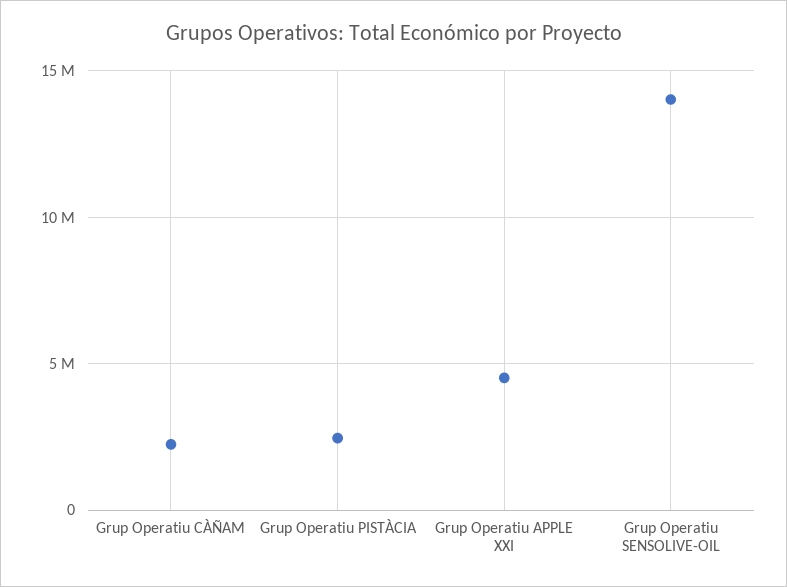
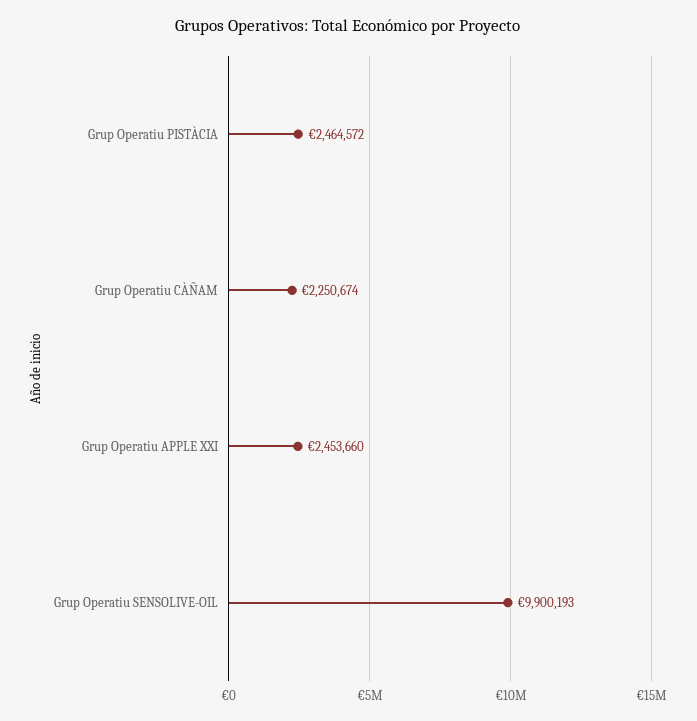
Grup Operatiu APPLE XXI: 4500000 -> 2453660
Grup Operatiu SENSOLIVE-OIL: 14000000 -> 9900193

